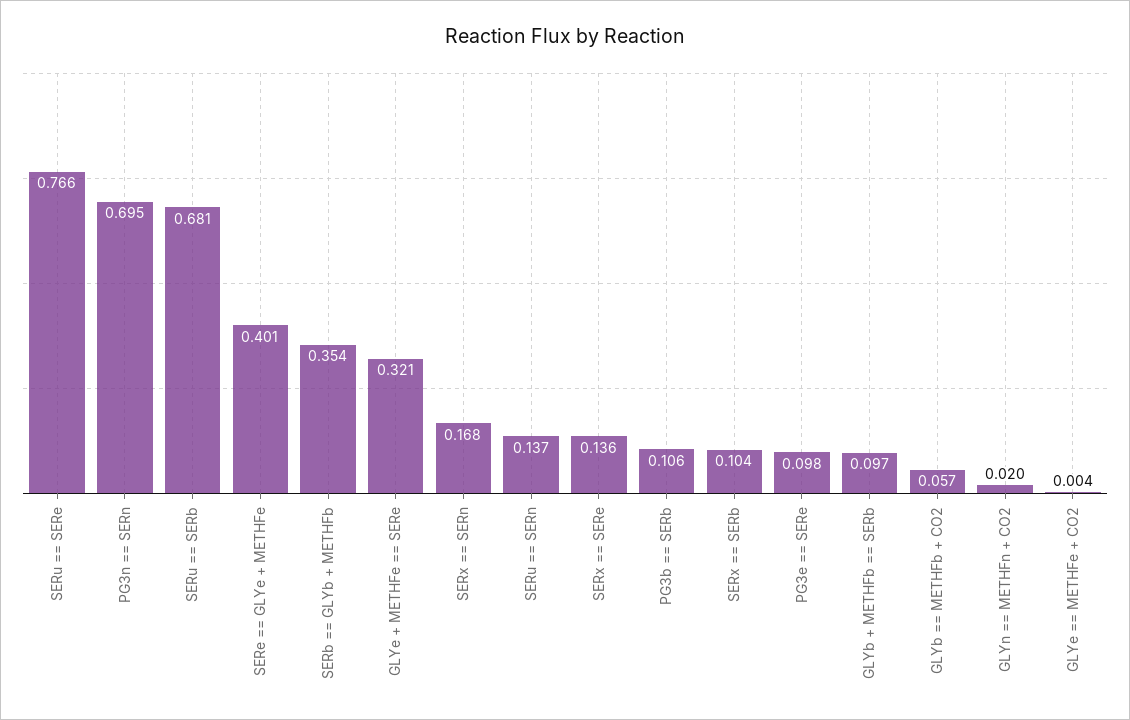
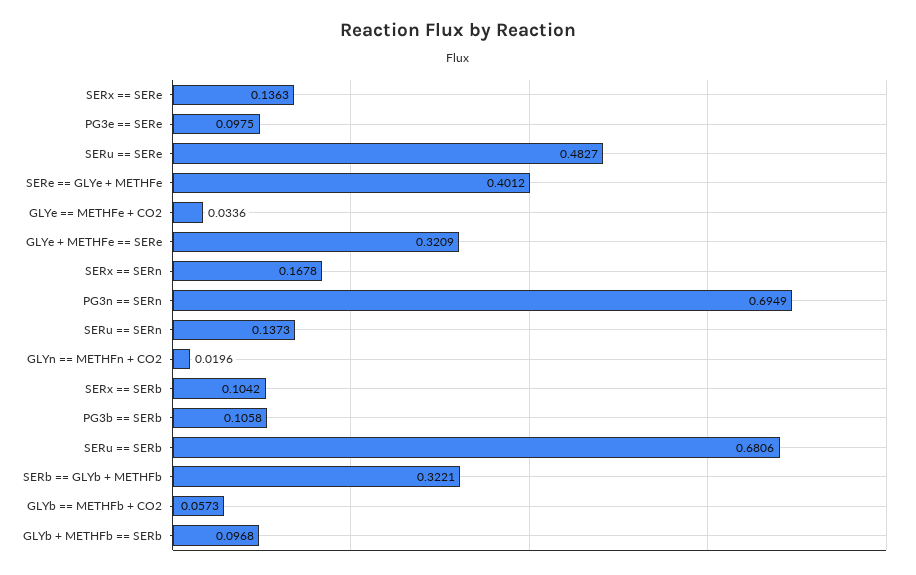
SERu == SERe: 0.766 -> 0.4827
SERb == GLYb + METHFb: 0.354 -> 0.3221
GLYe == METHFe + CO2: 0.004 -> 0.0336

